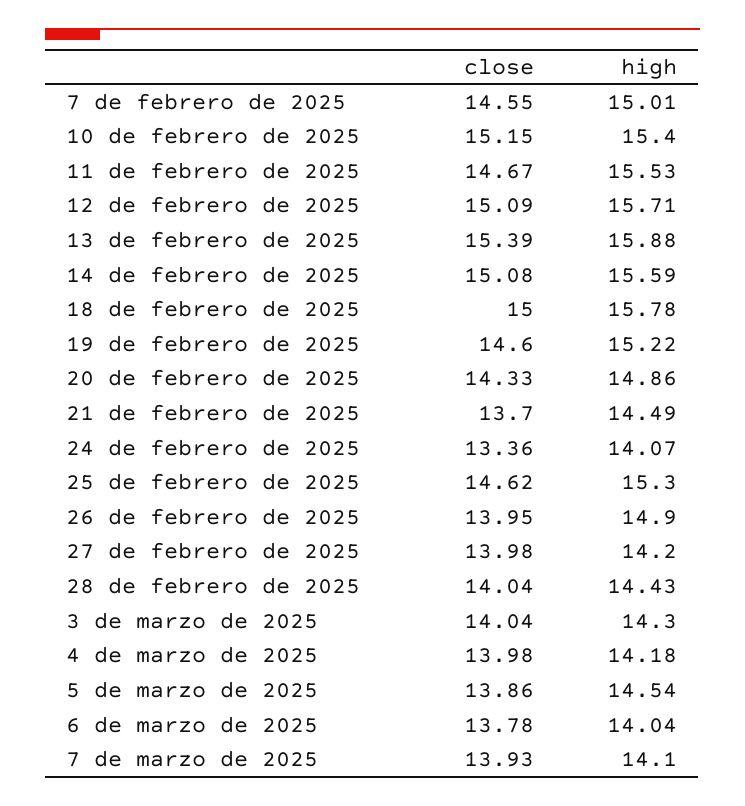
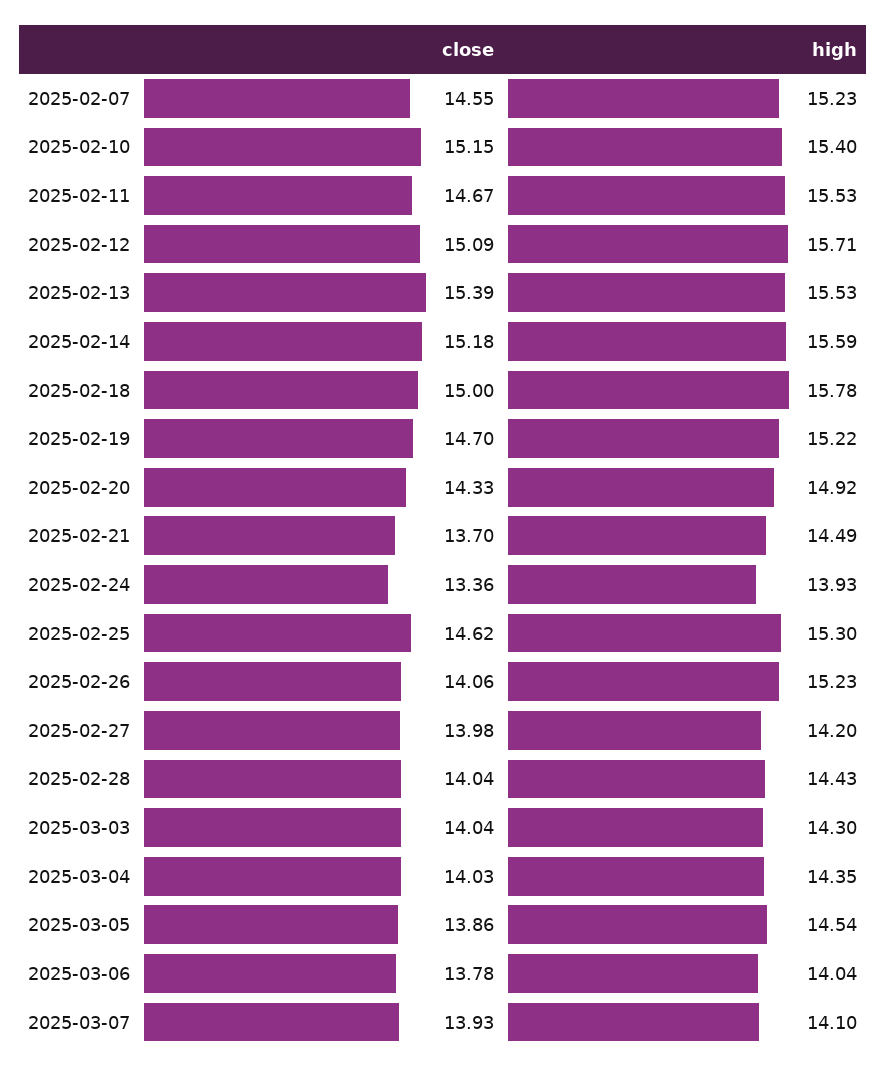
high, 7 de febrero de 2025: 15.01 -> 15.23
high, 13 de febrero de 2025: 15.88 -> 15.53
close, 14 de febrero de 2025: 15.08 -> 15.18
close, 19 de febrero de 2025: 14.6 -> 14.7
high, 20 de febrero de 2025: 14.86 -> 14.92
high, 24 de febrero de 2025: 14.07 -> 13.93
close, 26 de febrero de 2025: 13.95 -> 14.06
high, 26 de febrero de 2025: 14.9 -> 15.23
close, 4 de marzo de 2025: 13.98 -> 14.03
high, 4 de marzo de 2025: 14.18 -> 14.35

